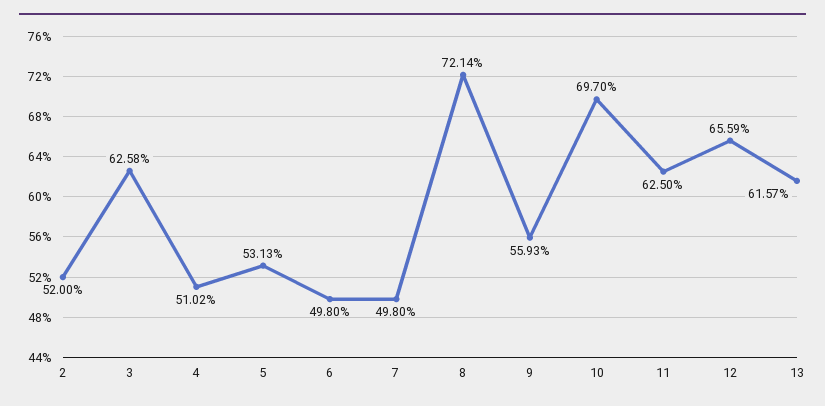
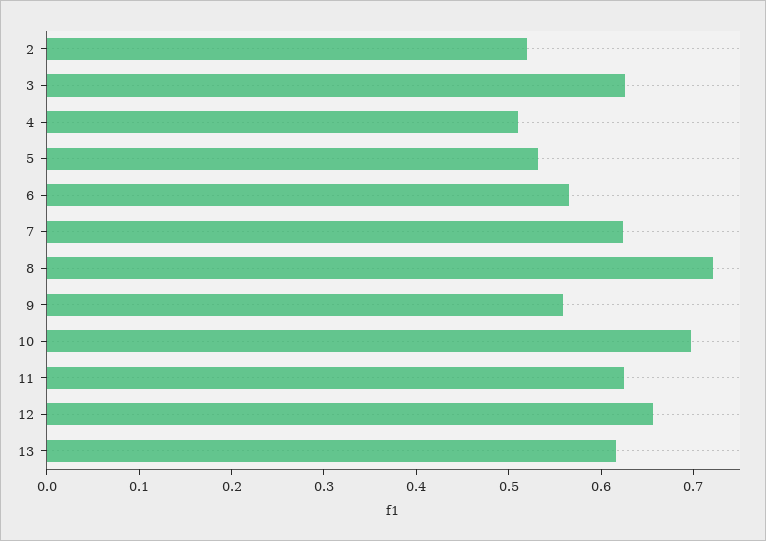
6: 0.498 -> 0.56
7: 0.498 -> 0.62

